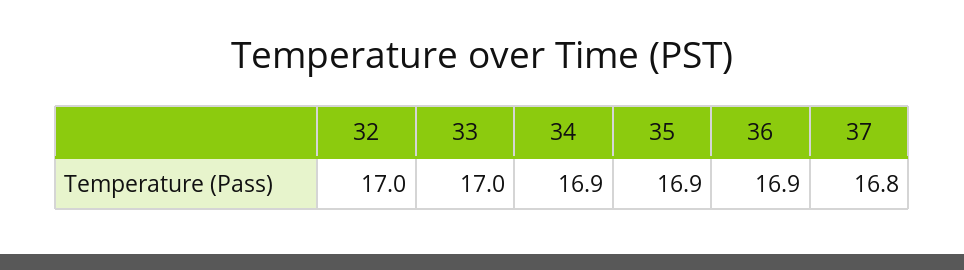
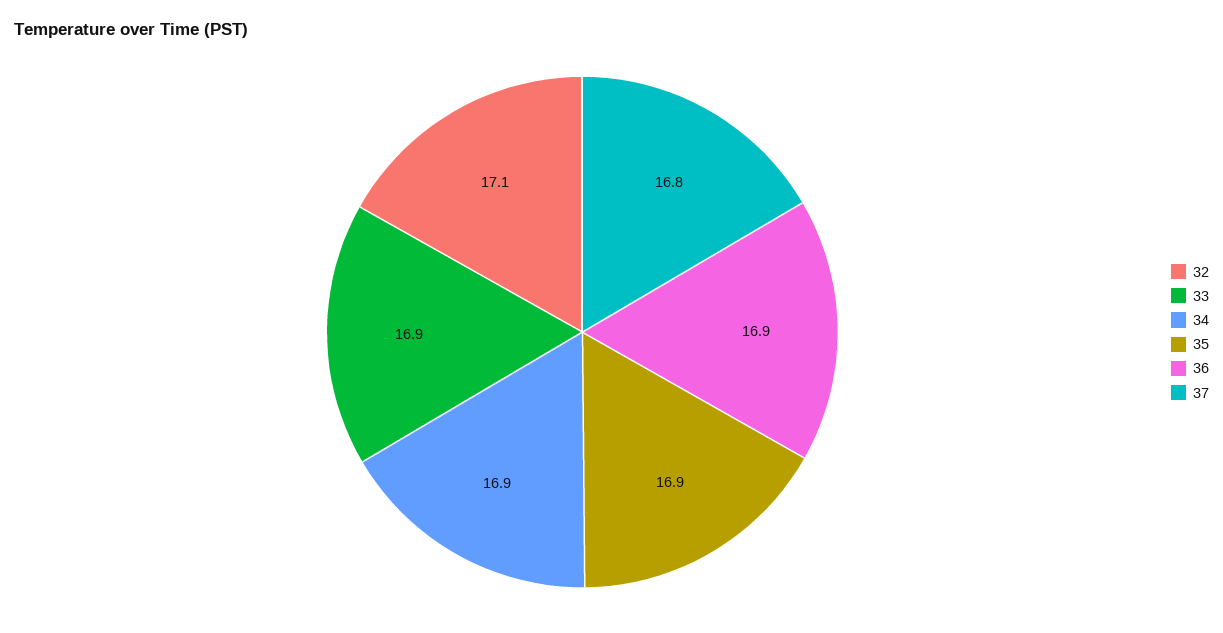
32: 17 -> 17.1
33: 17 -> 16.9

